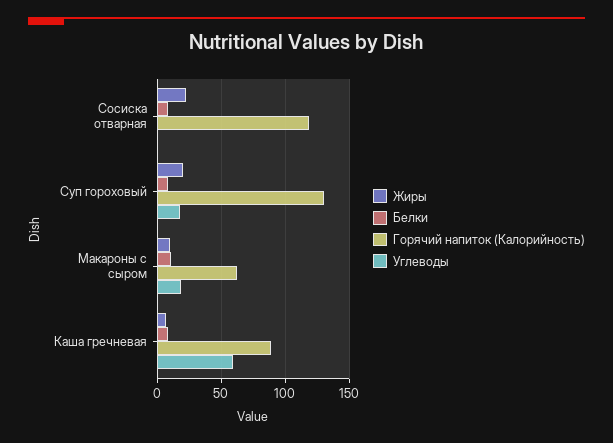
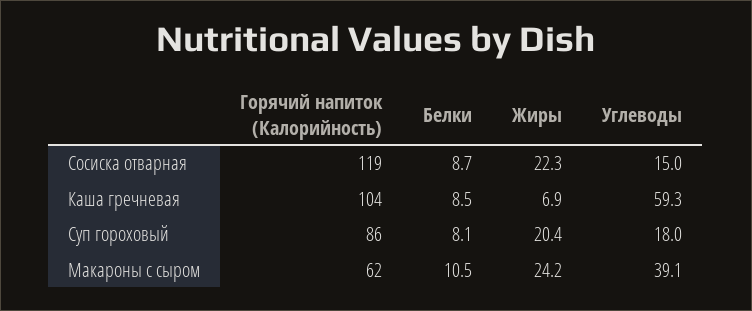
Углеводы, Сосиска отварная: 0 -> 15
Горячий напиток (Калорийность), Суп гороховый: 130 -> 86
Жиры, Макароны с сыром: 10 -> 24.2
Углеводы, Макароны с сыром: 20 -> 39.1
Горячий напиток (Калорийность), Каша гречневая: 90 -> 104

